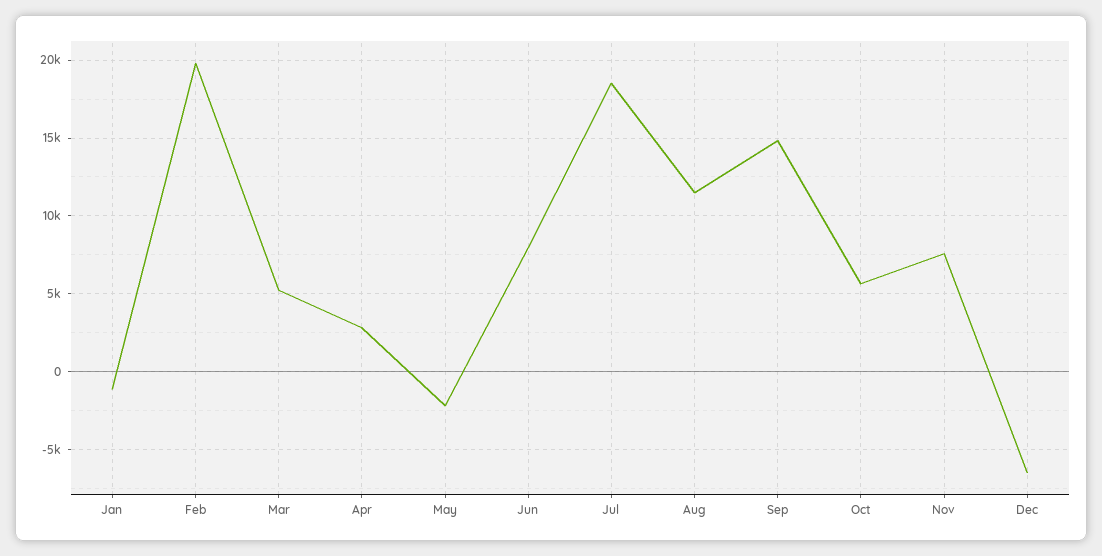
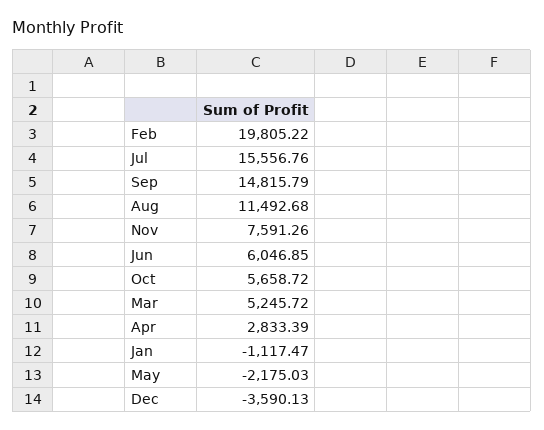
Jun: 8000 -> 6046.85
Jul: 18500 -> 15556.76
Dec: -6500 -> -3590.13

